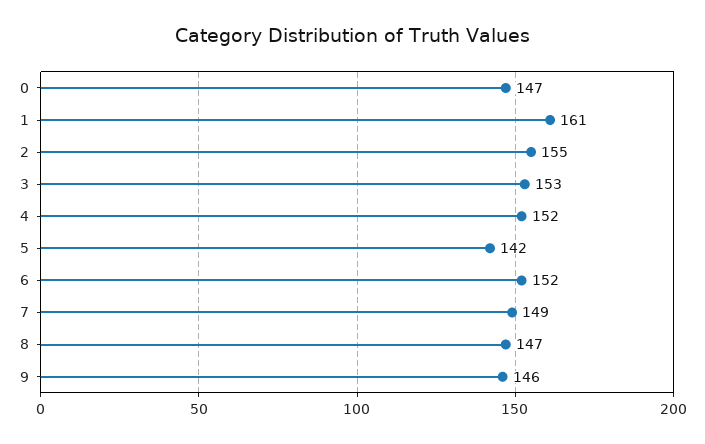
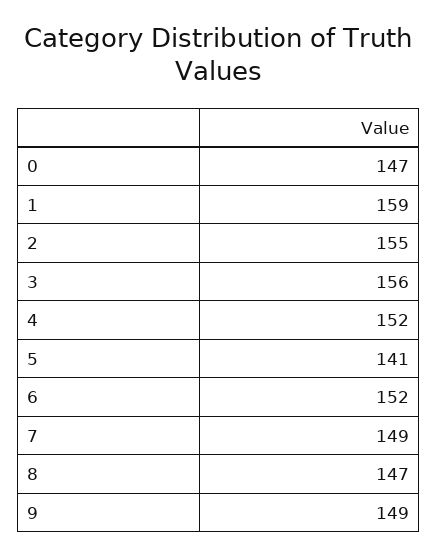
1: 161 -> 159
3: 153 -> 156
5: 142 -> 141
9: 146 -> 149

